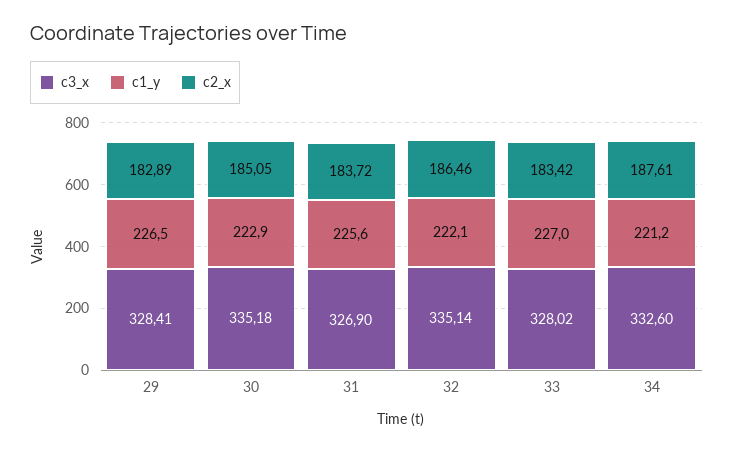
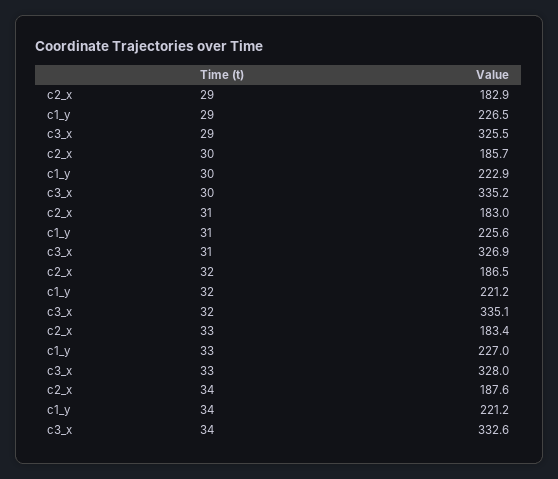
c3_x, 29: 328.41 -> 325.5
c2_x, 30: 185.05 -> 185.7
c2_x, 31: 183.72 -> 183
c1_y, 32: 222.1 -> 221.2

